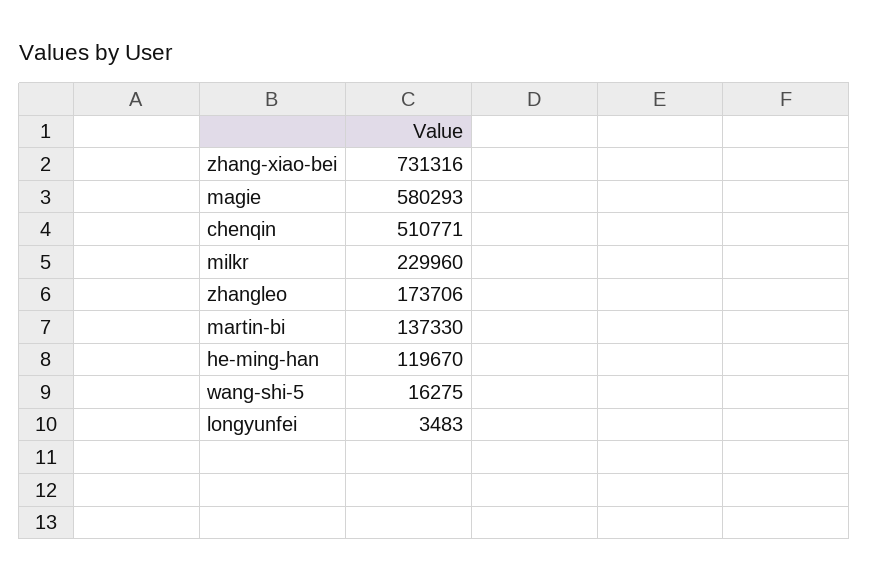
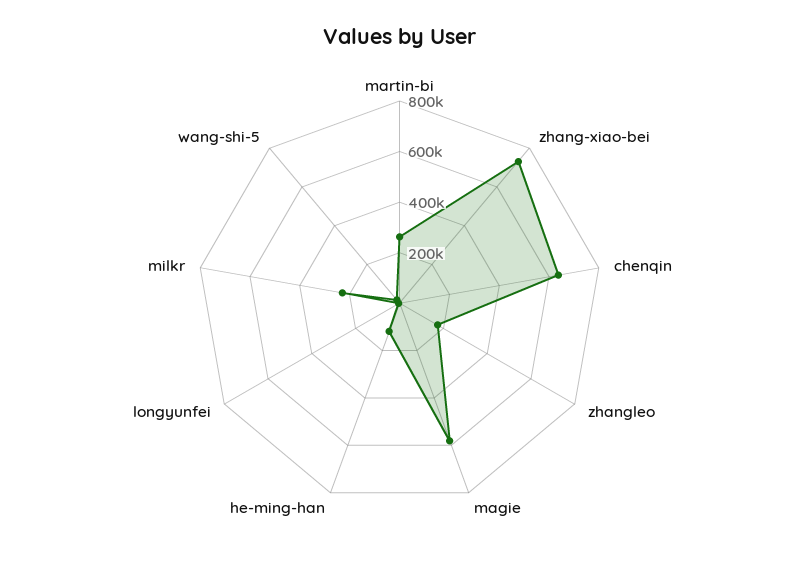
chenqin: 510771 -> 650000
martin-bi: 137330 -> 250000

